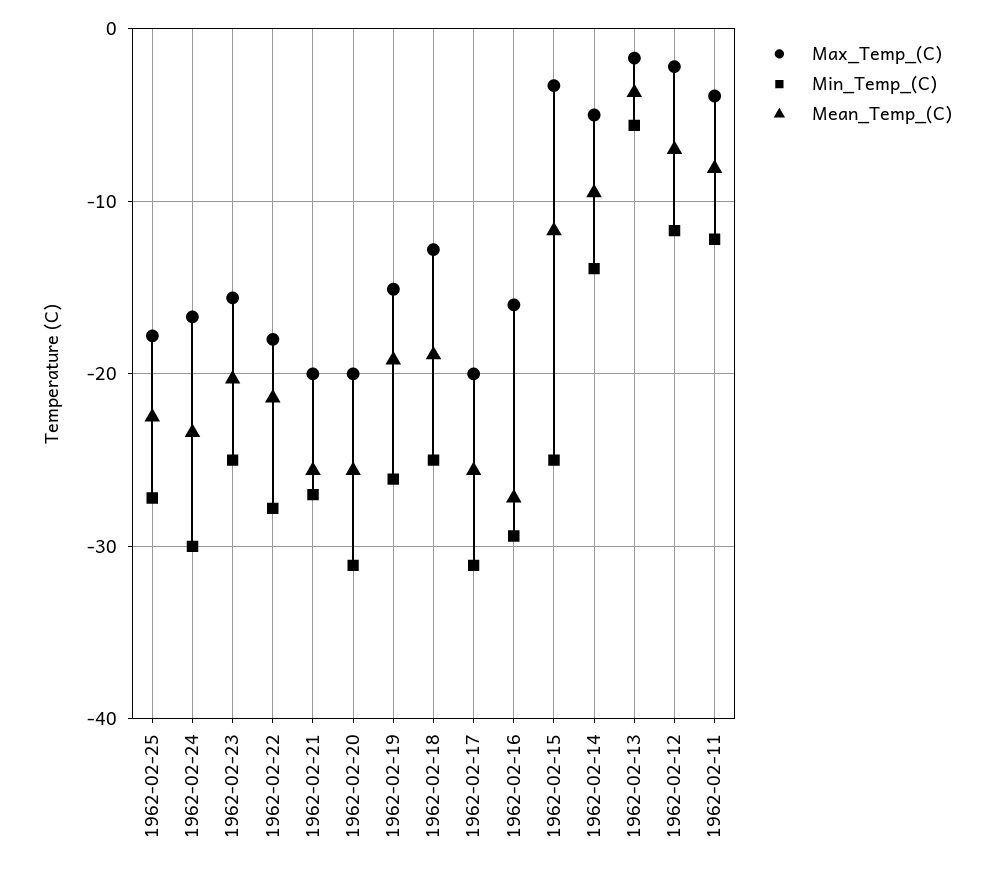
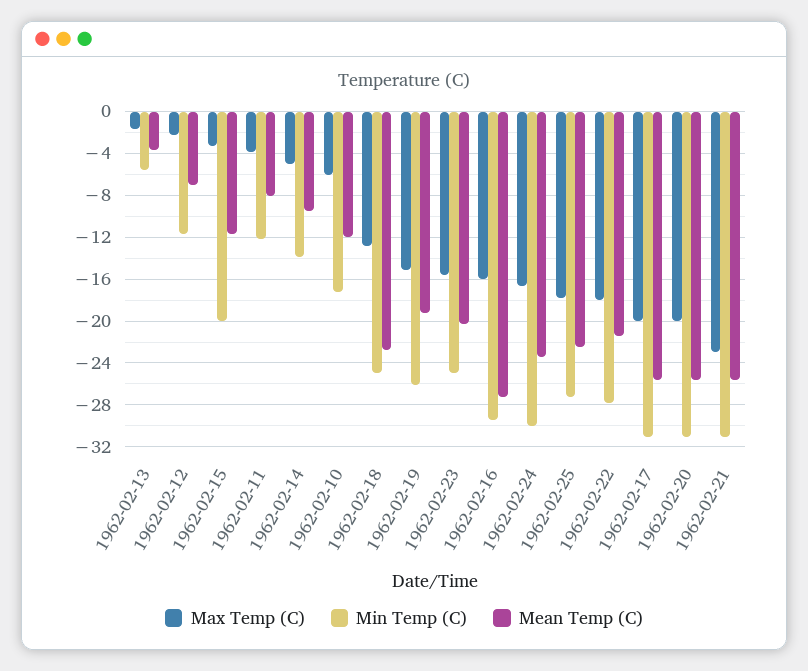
Max_Temp_(C), 1962-02-21: -20 -> -23
Min_Temp_(C), 1962-02-21: -27 -> -31
Mean_Temp_(C), 1962-02-18: -19 -> -23
Min_Temp_(C), 1962-02-15: -25 -> -20
Max_Temp_(C), 1962-02-10: none -> -6
Min_Temp_(C), 1962-02-10: none -> -17
Mean_Temp_(C), 1962-02-10: none -> -12

